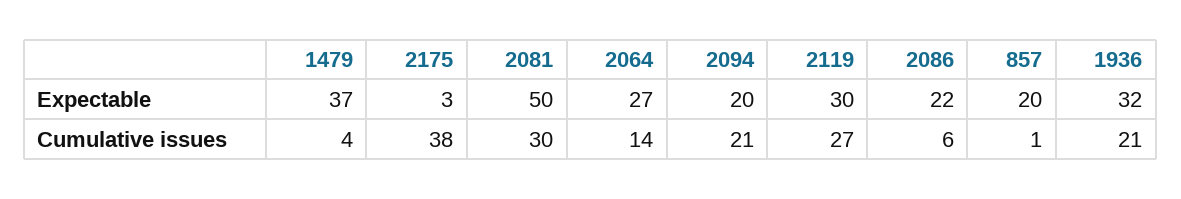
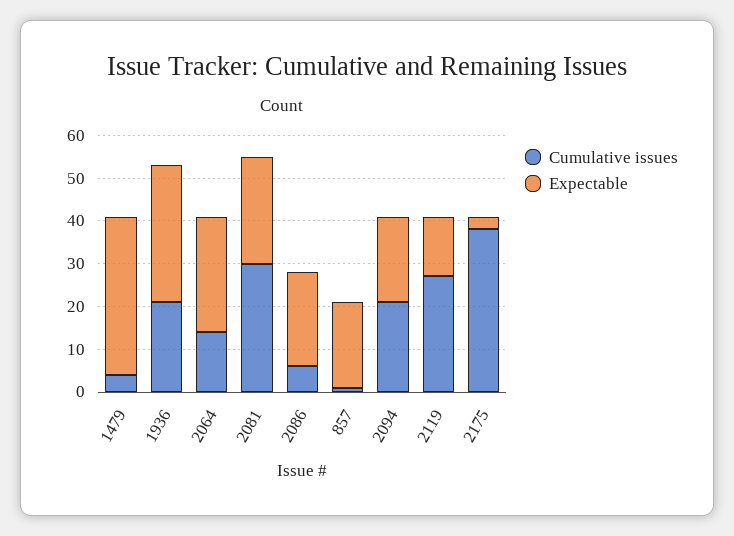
Expectable, 2081: 50 -> 25
Expectable, 2119: 30 -> 15

